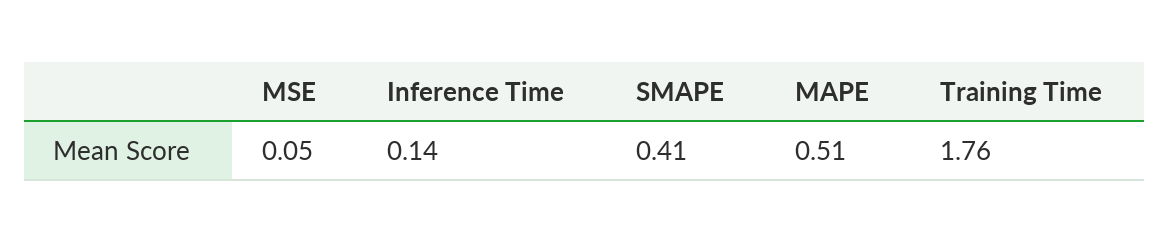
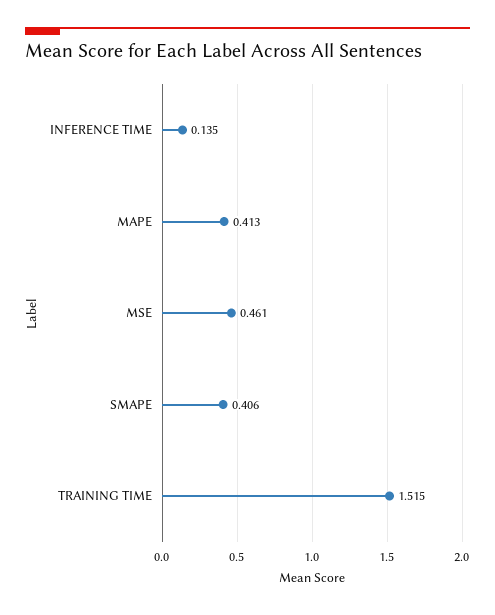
MSE: 0.05 -> 0.461
MAPE: 0.51 -> 0.413
Training Time: 1.76 -> 1.515

